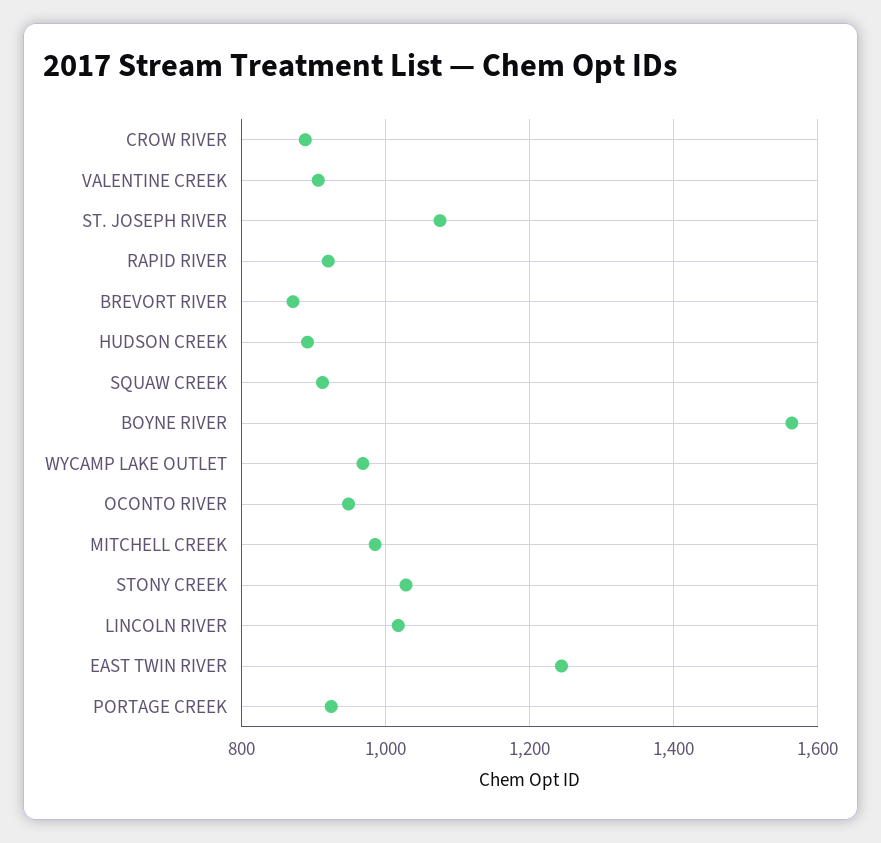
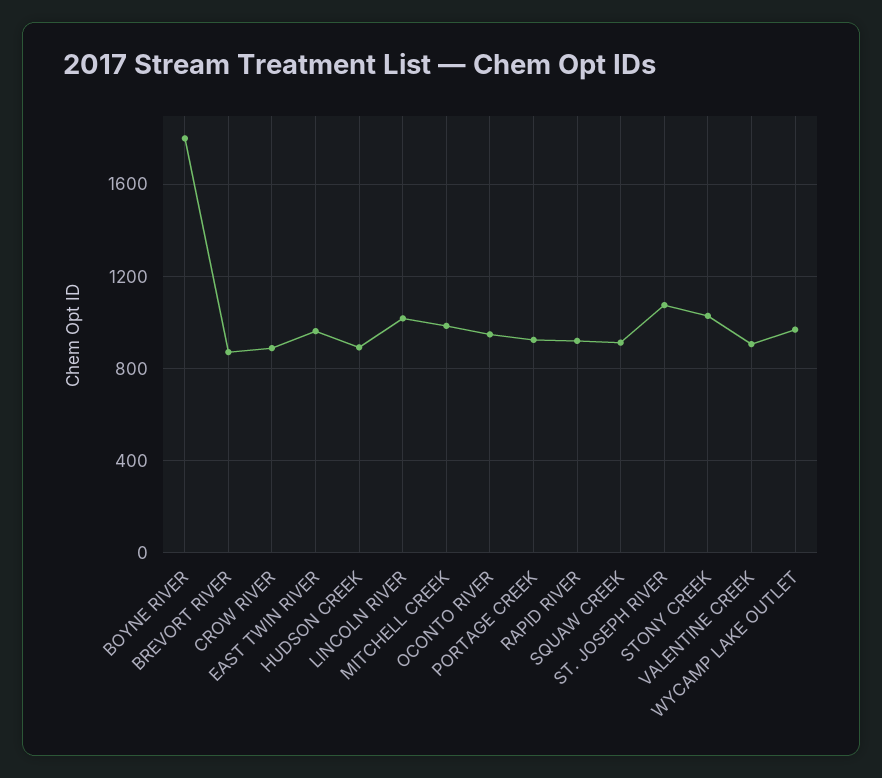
BOYNE RIVER: 1560 -> 1800
EAST TWIN RIVER: 1240 -> 950

